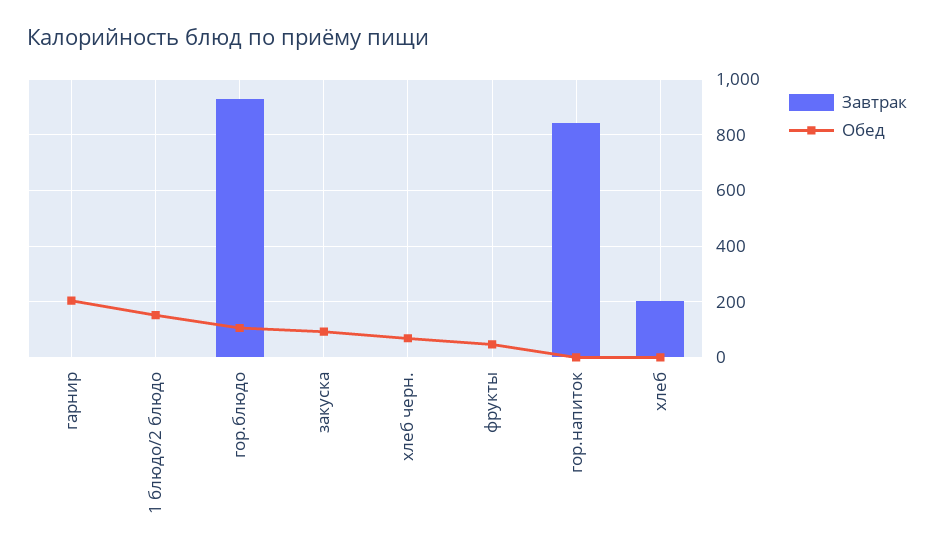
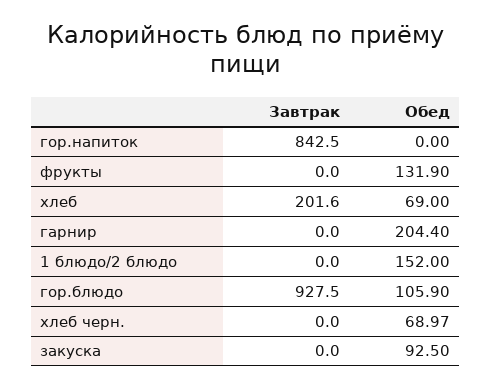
Обед, фрукты: 50 -> 131.9
Обед, хлеб: 0 -> 69

